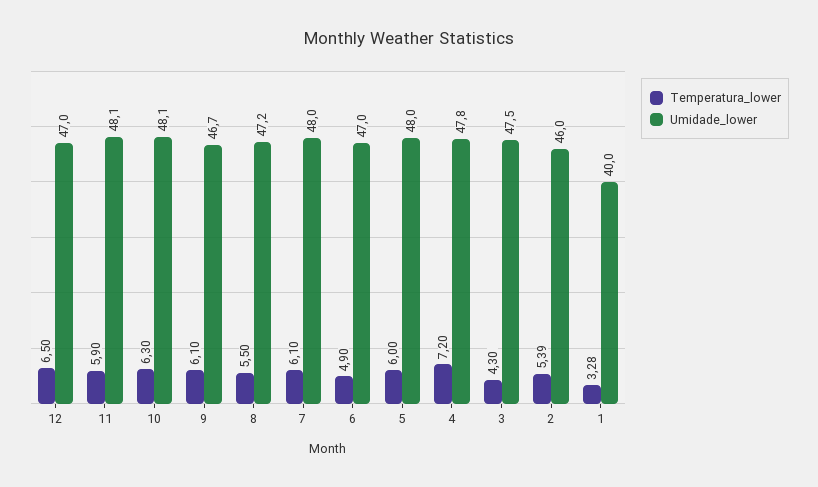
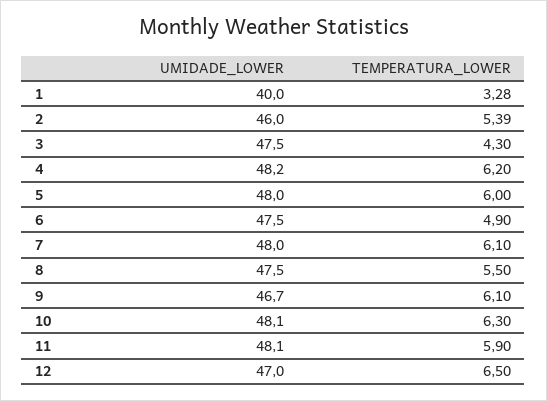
Umidade_lower, 8: 47.2 -> 47.5
Umidade_lower, 6: 47 -> 47.5
Temperatura_lower, 4: 7.2 -> 6.2
Umidade_lower, 4: 47.8 -> 48.2

